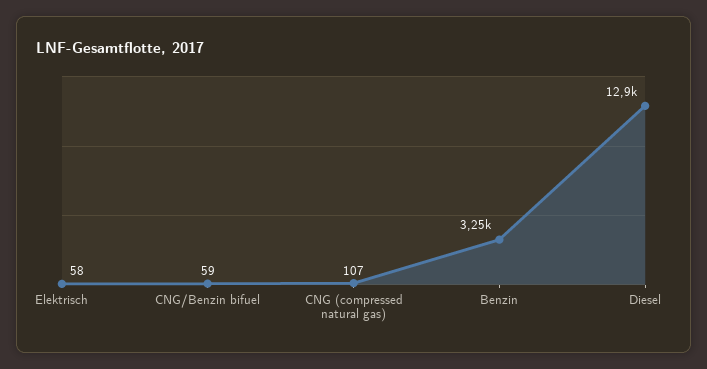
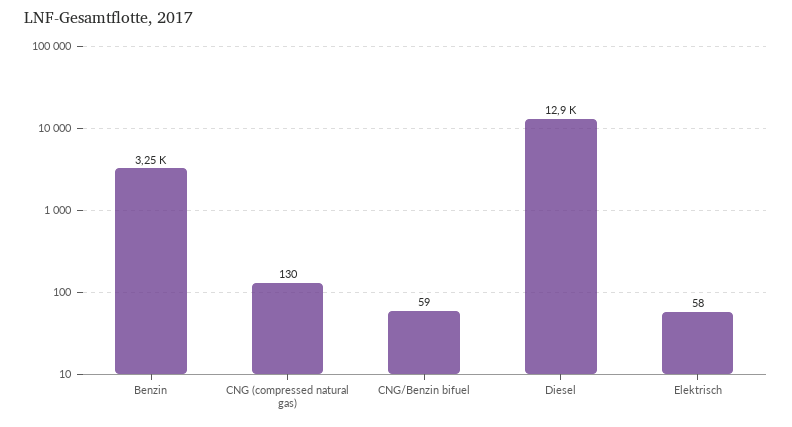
CNG (compressed natural gas): 107 -> 130

